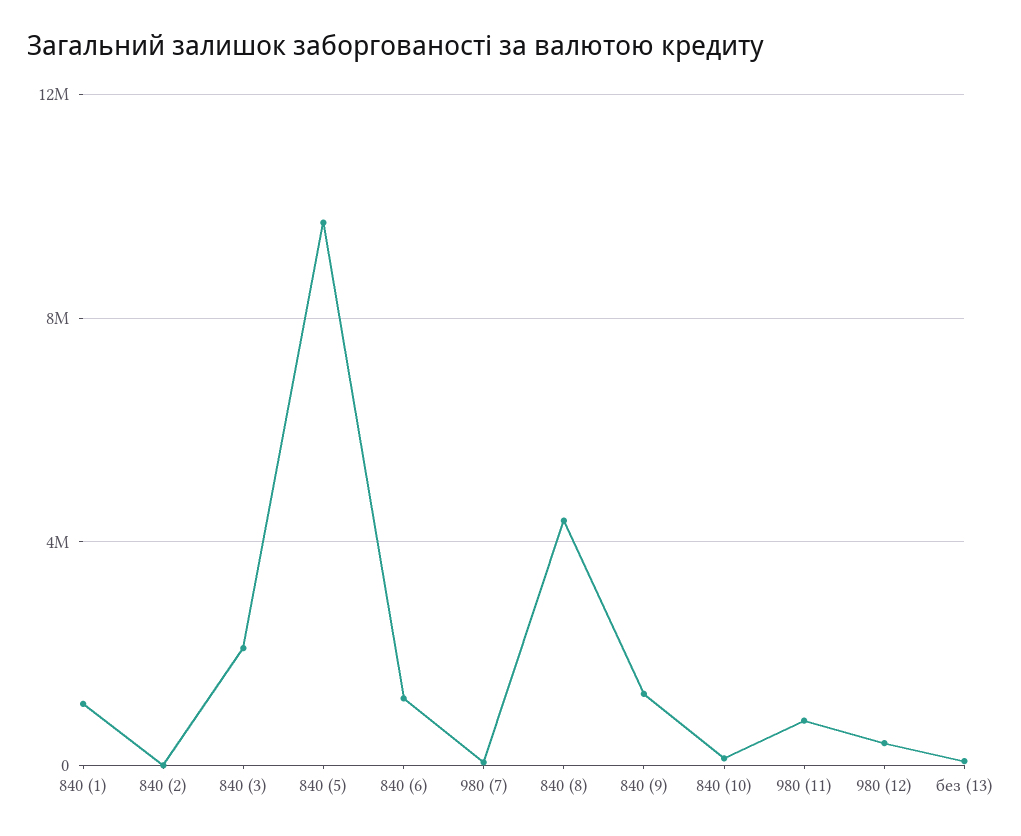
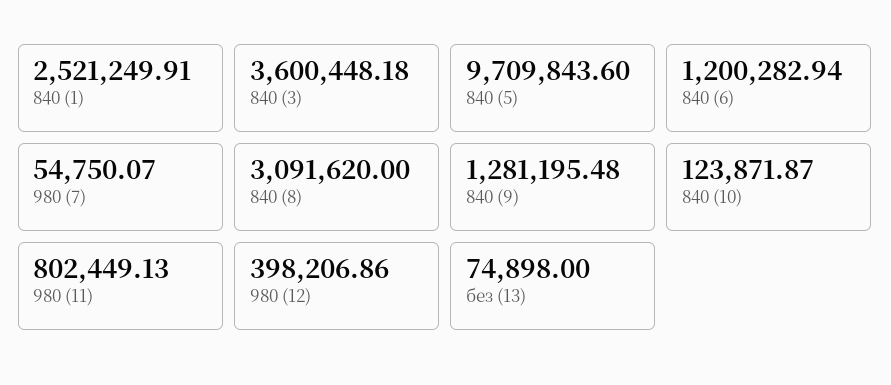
840 (1): 1000000 -> 2521249.91
840 (2): 0 -> none
840 (3): 2000000 -> 3600448.18
840 (8): 4500000 -> 3091620

